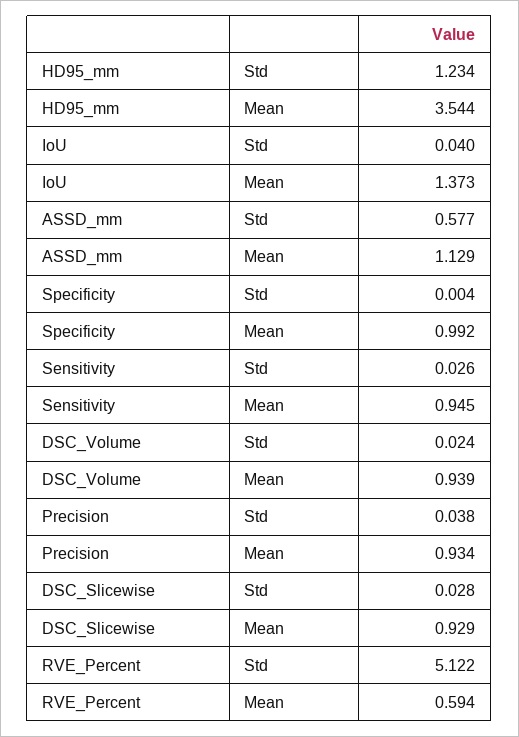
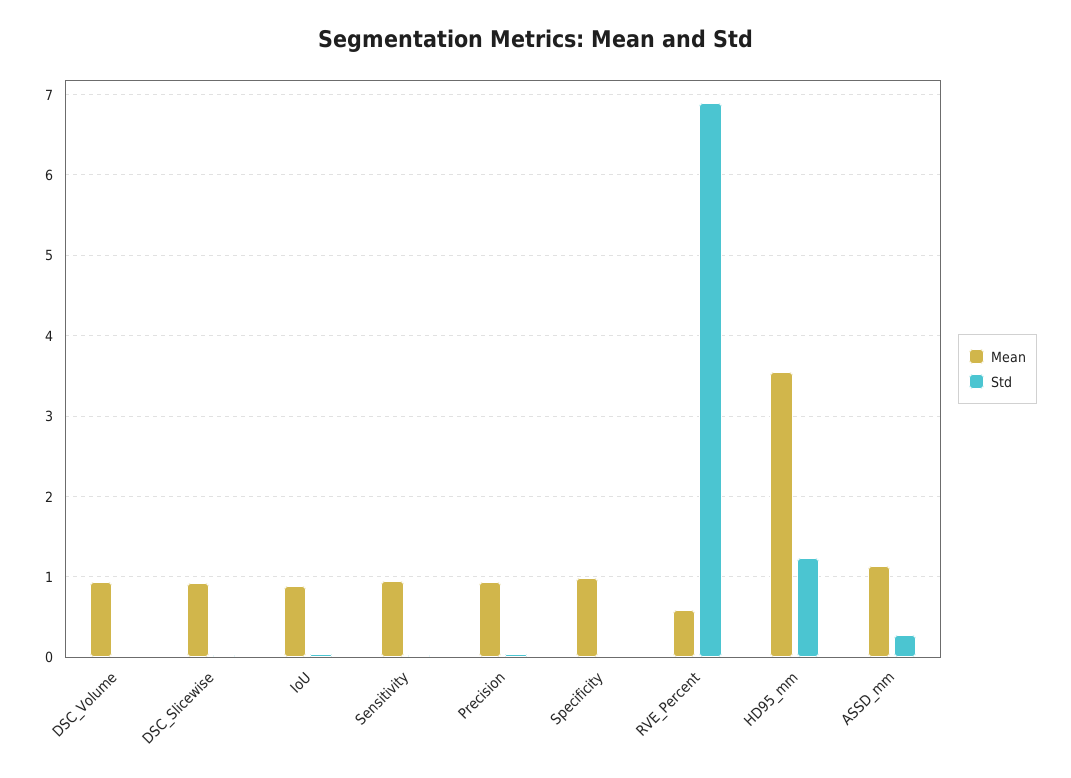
Mean, IoU: 1.373 -> 0.9
Std, ASSD_mm: 0.577 -> 0.3
Std, RVE_Percent: 5.122 -> 6.9

